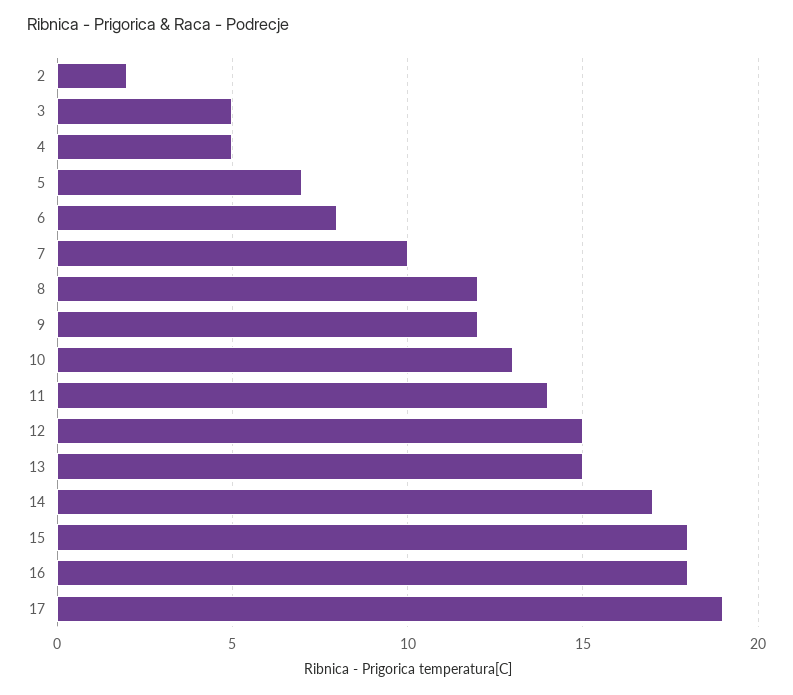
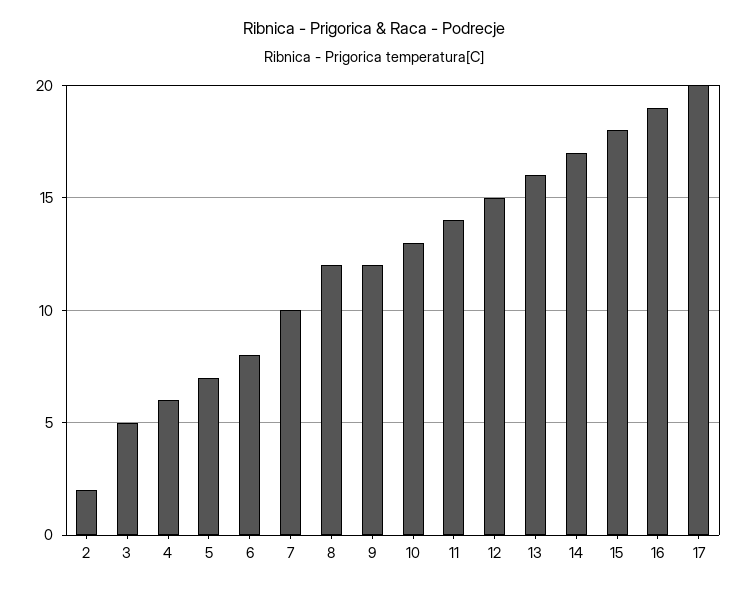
4: 5 -> 6
13: 15 -> 16
16: 18 -> 19
17: 19 -> 20

